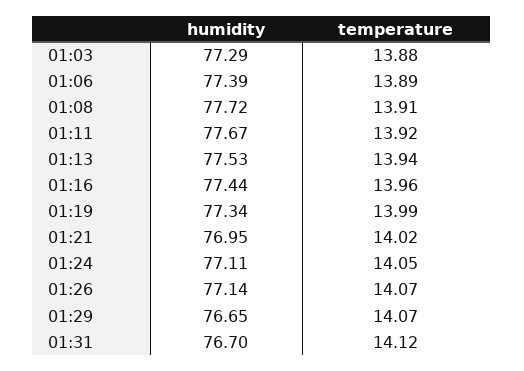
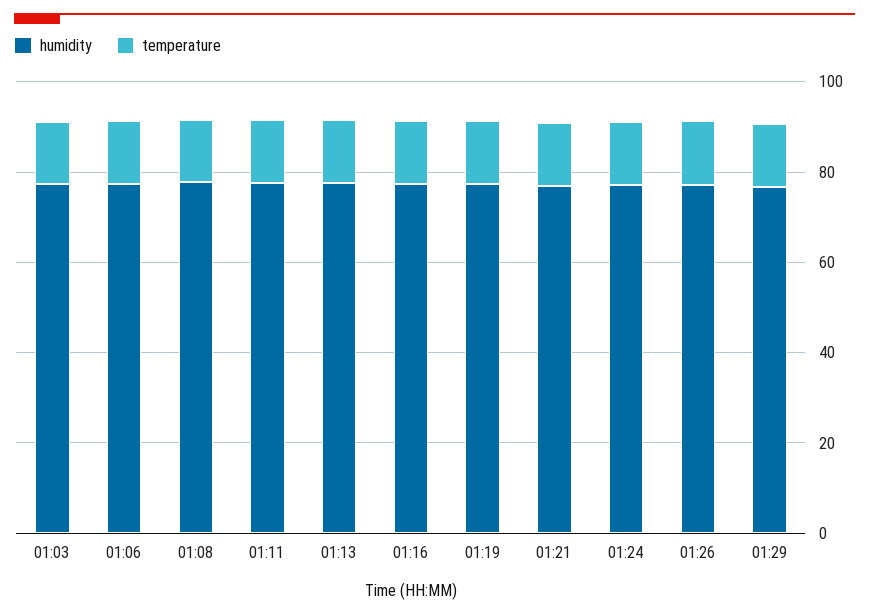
humidity, 01:31: 76.7 -> none
temperature, 01:31: 14.12 -> none

